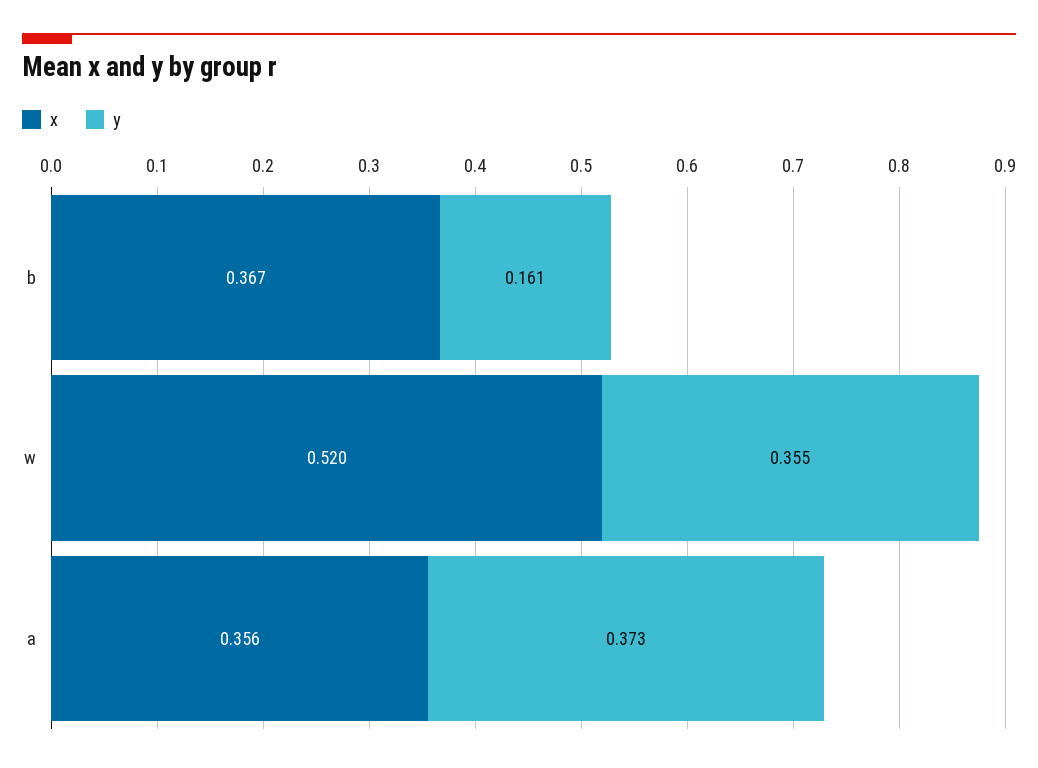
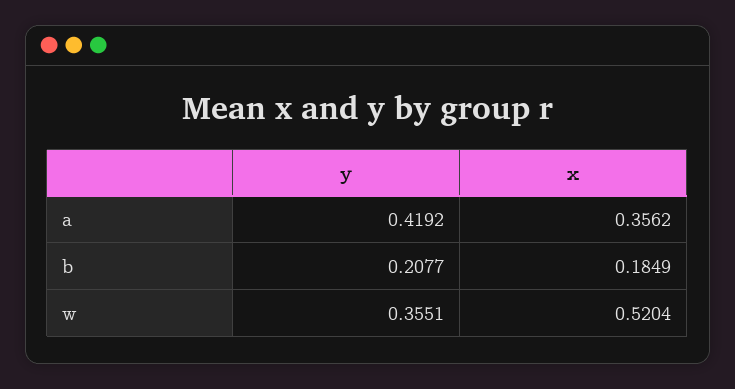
x, b: 0.367 -> 0.1849
y, b: 0.161 -> 0.2077
y, a: 0.373 -> 0.4192

